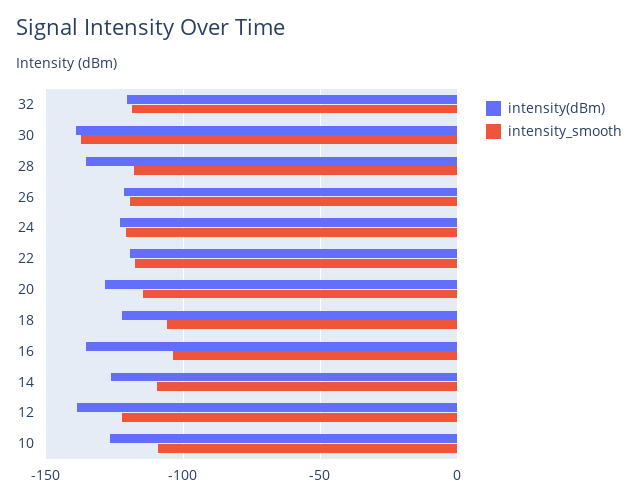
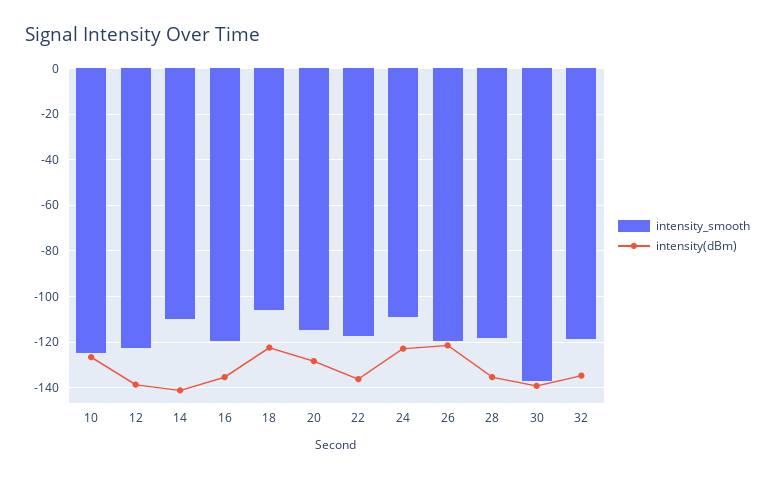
intensity(dBm), 32: -120 -> -135
intensity_smooth, 24: -120 -> -110
intensity(dBm), 22: -120 -> -135
intensity_smooth, 16: -105 -> -120
intensity(dBm), 14: -125 -> -140
intensity_smooth, 10: -110 -> -125

